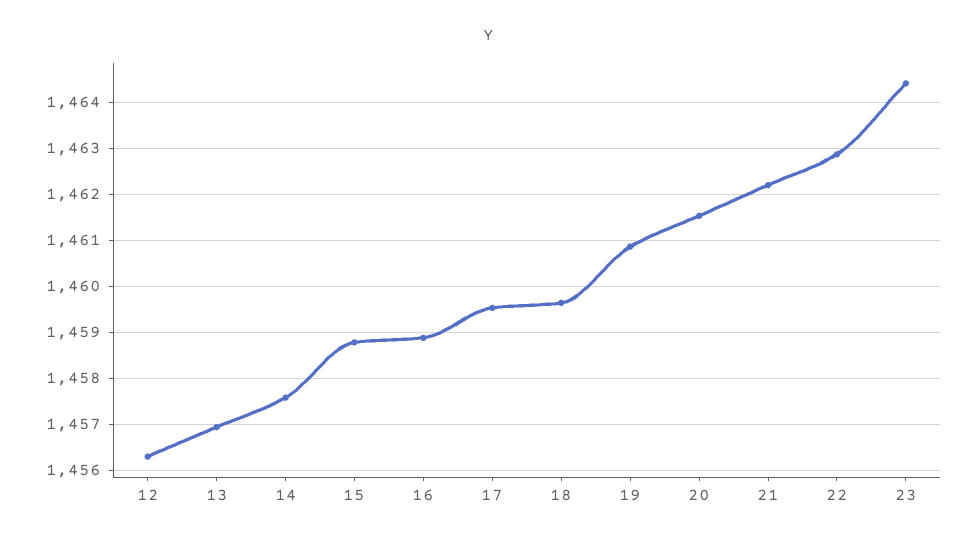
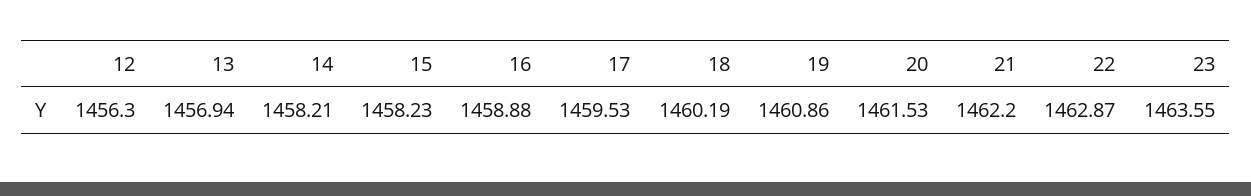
14: 1457.6 -> 1458.21
15: 1458.8 -> 1458.23
18: 1459.6 -> 1460.19
23: 1464.4 -> 1463.55

